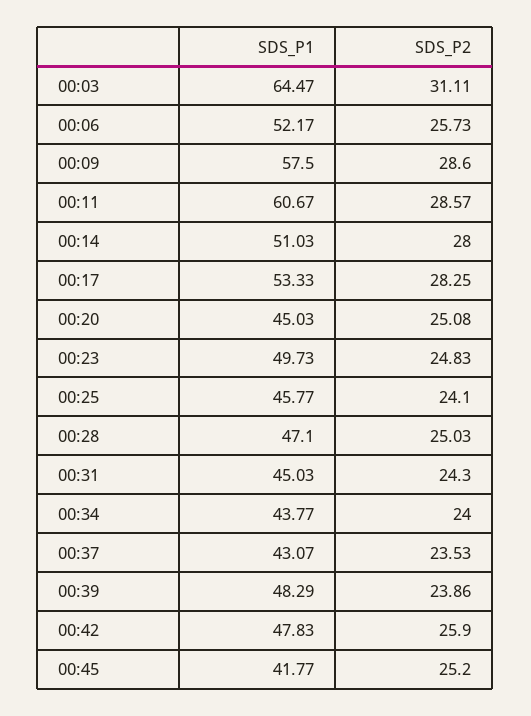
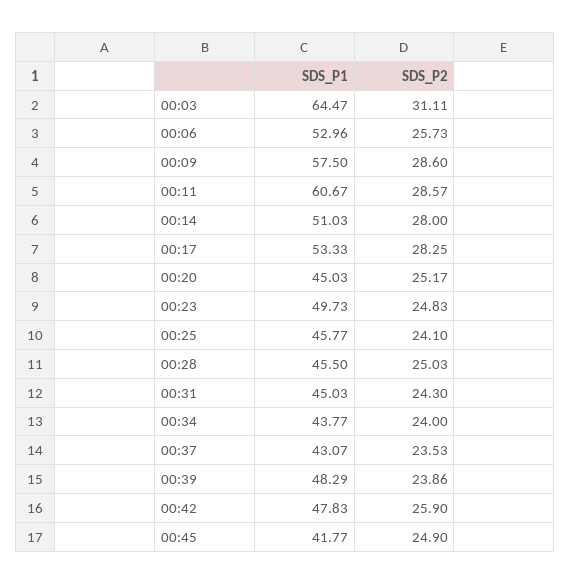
SDS_P1, 00:06: 52.17 -> 52.96
SDS_P2, 00:20: 25.08 -> 25.17
SDS_P1, 00:28: 47.1 -> 45.5
SDS_P2, 00:45: 25.2 -> 24.9

